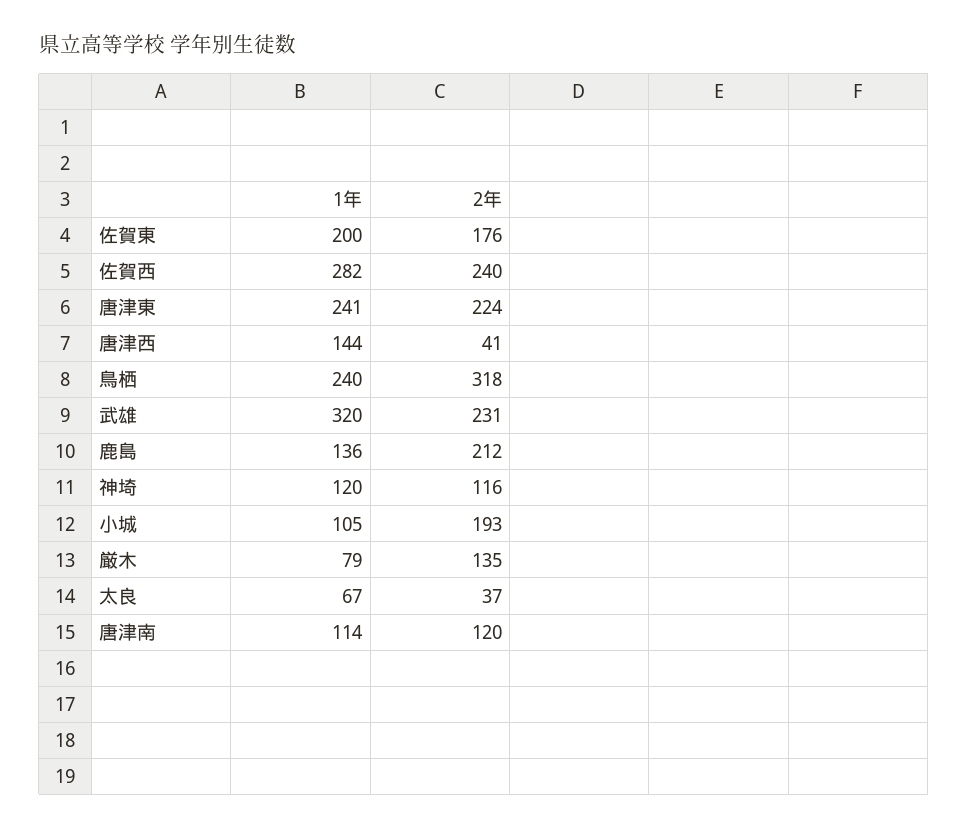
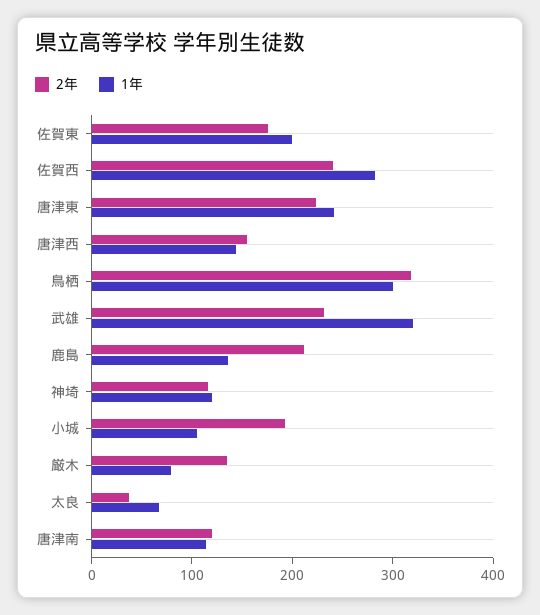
2年, 唐津西: 41 -> 160
1年, 鳥栖: 240 -> 300

